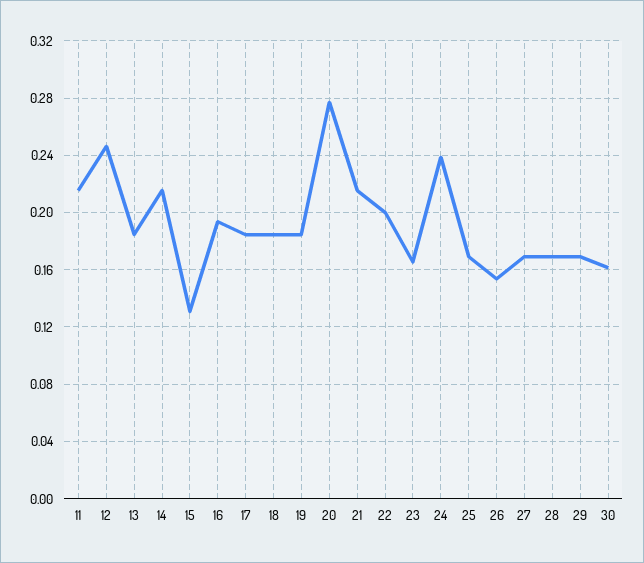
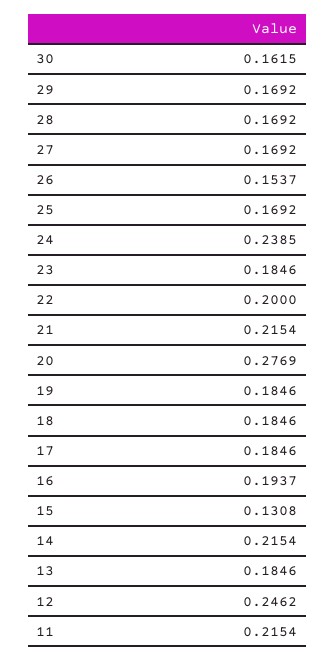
23: 0.165 -> 0.1846

